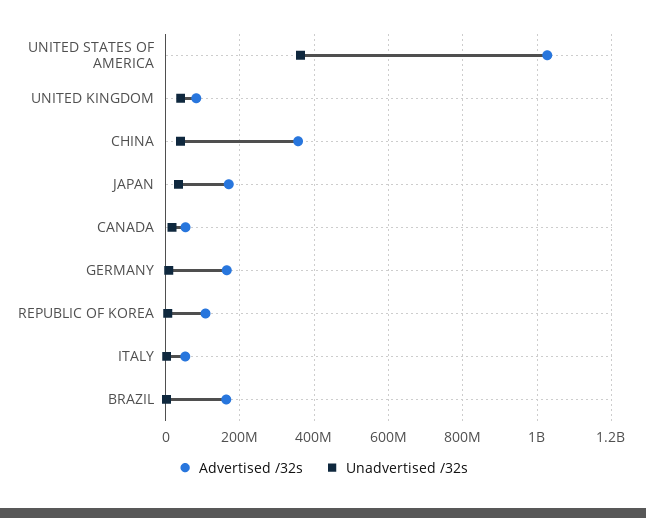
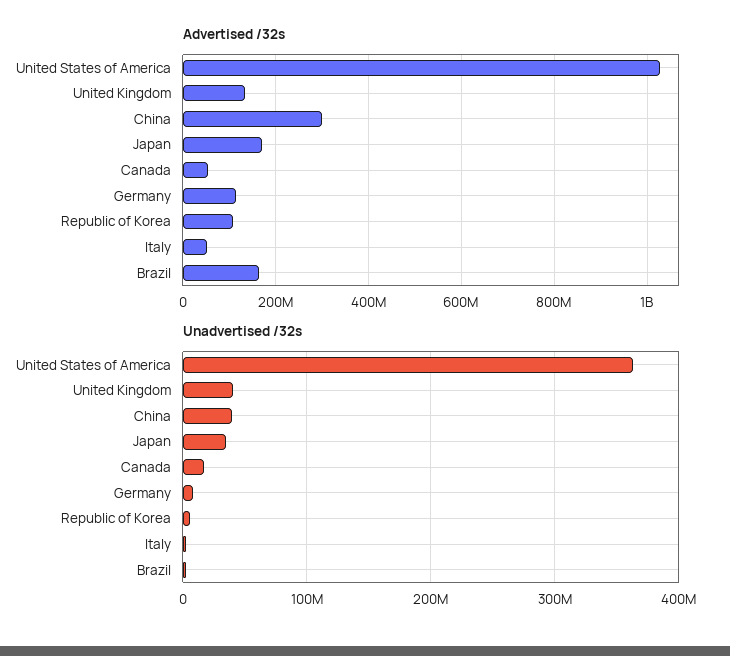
Advertised /32s, UNITED KINGDOM: 80000000 -> 140000000
Advertised /32s, CHINA: 360000000 -> 300000000
Advertised /32s, GERMANY: 160000000 -> 120000000

